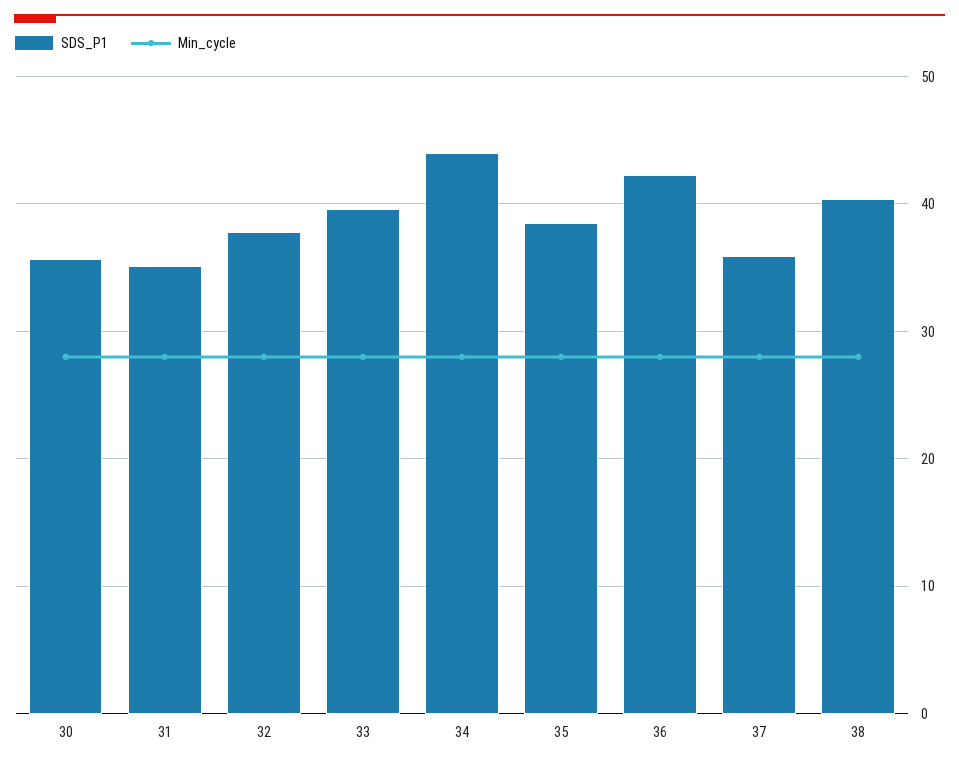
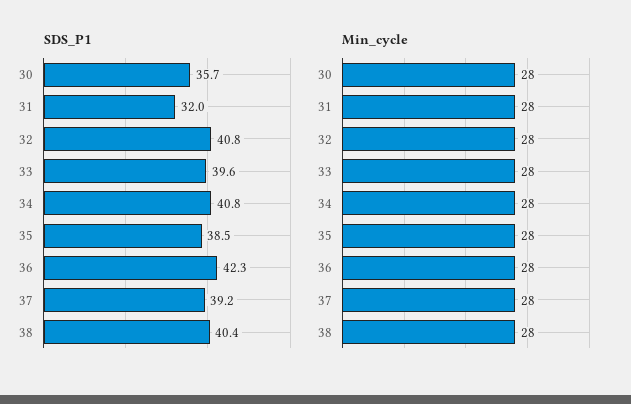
SDS_P1, 31: 35 -> 32
SDS_P1, 32: 38 -> 40.8
SDS_P1, 34: 44 -> 40.8
SDS_P1, 37: 36 -> 39.2

